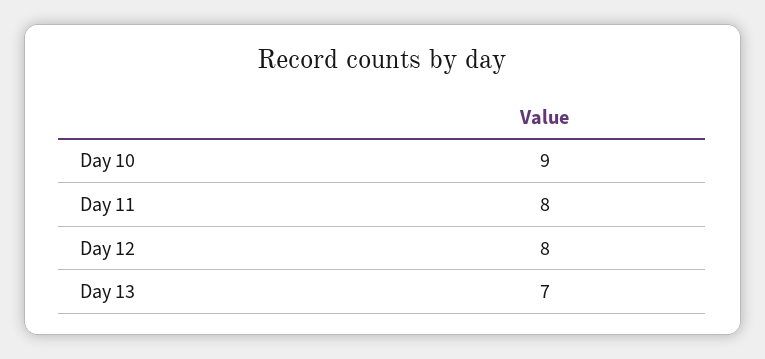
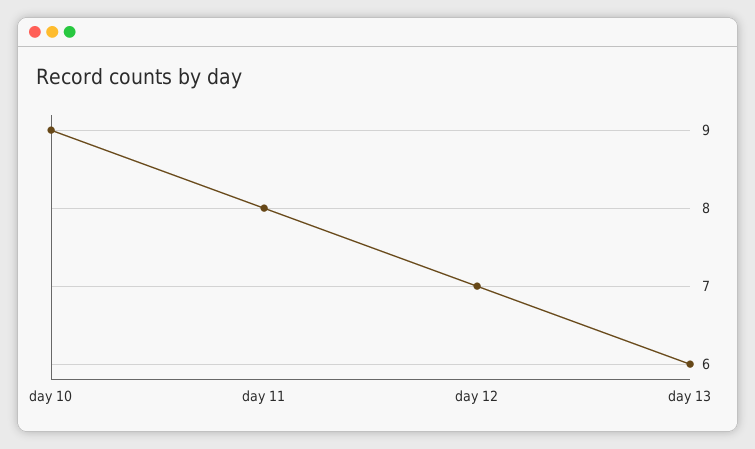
Day 12: 8 -> 7
Day 13: 7 -> 6

